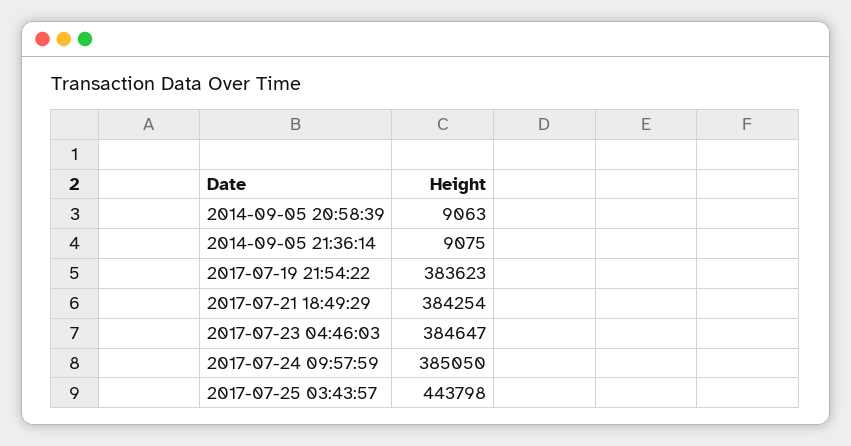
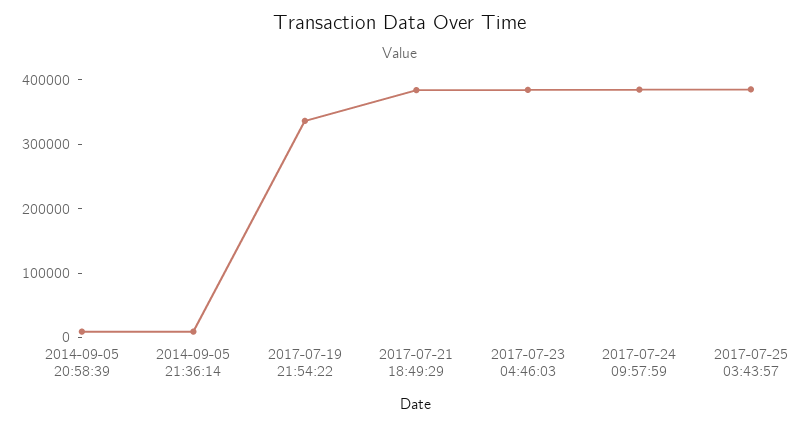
2017-07-19 21:54:22: 383623 -> 340000
2017-07-25 03:43:57: 443798 -> 380000

